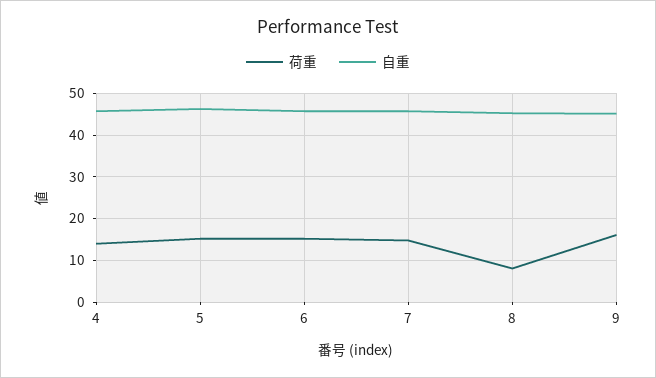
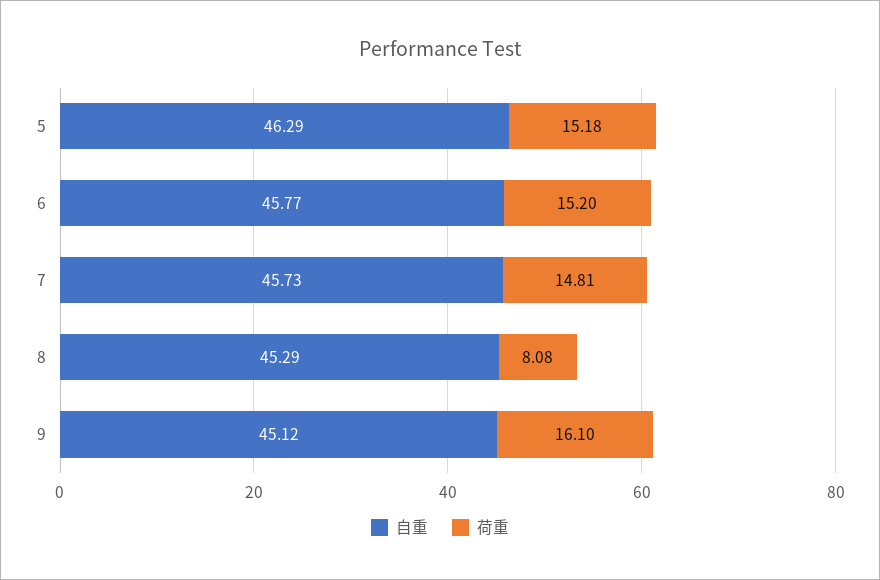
荷重, 4: 14 -> none
自重, 4: 46 -> none

